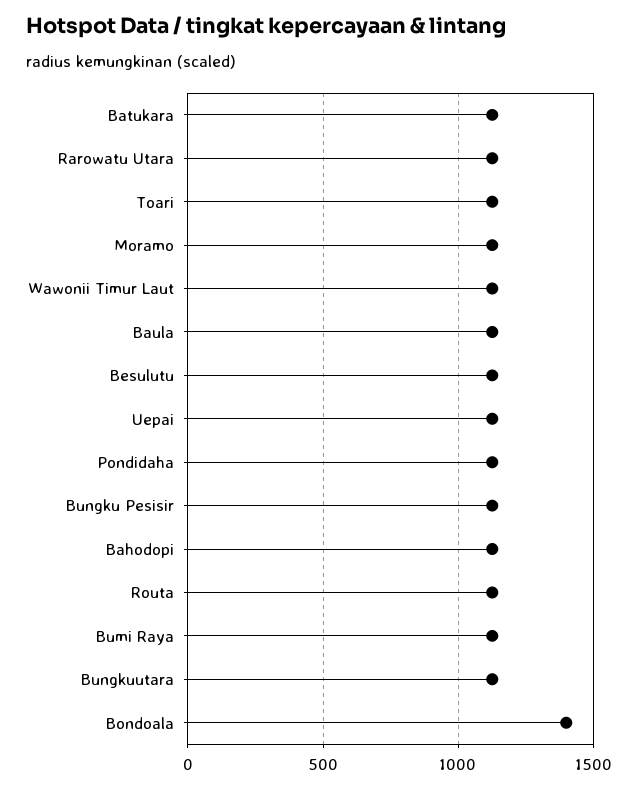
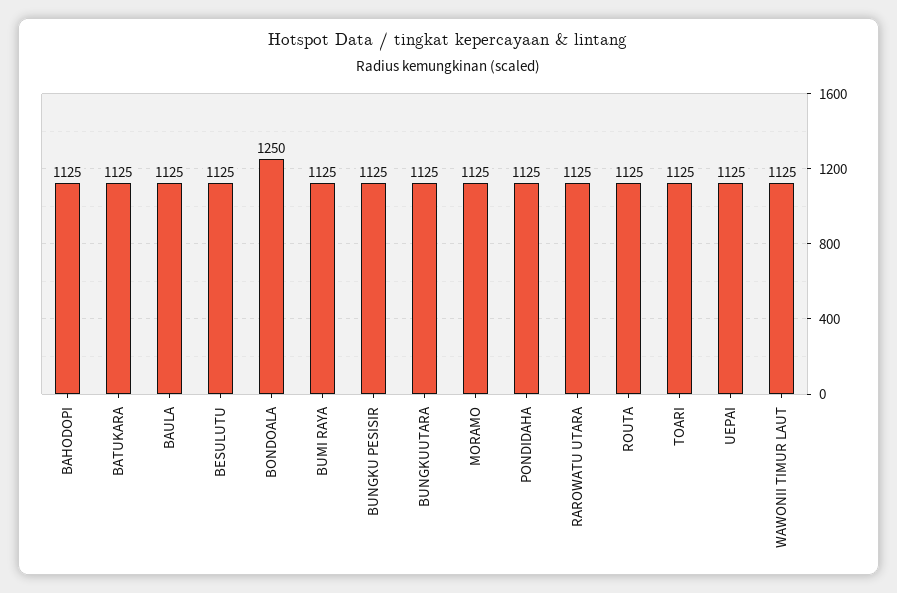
Bondoala: 1400 -> 1250

